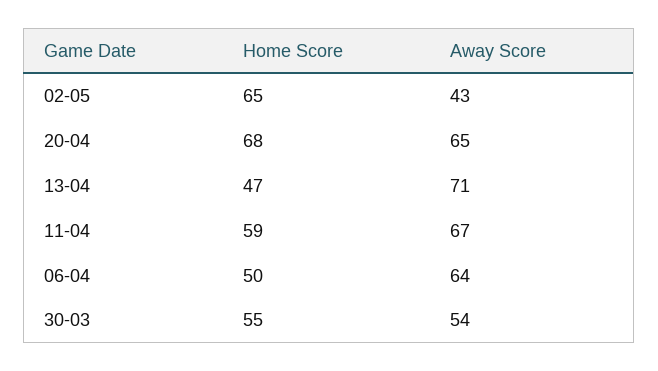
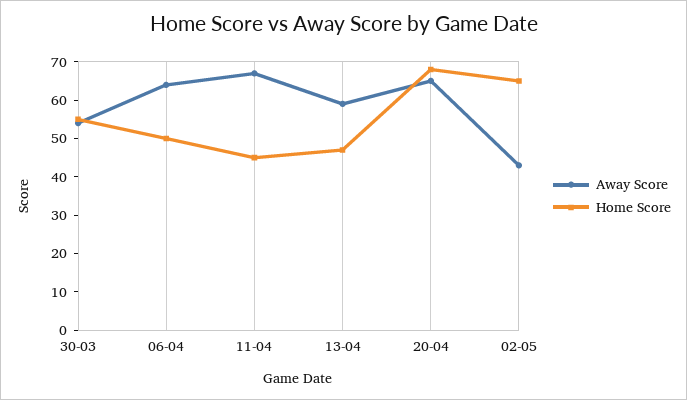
Away Score, 13-04: 71 -> 60
Home Score, 11-04: 59 -> 45

